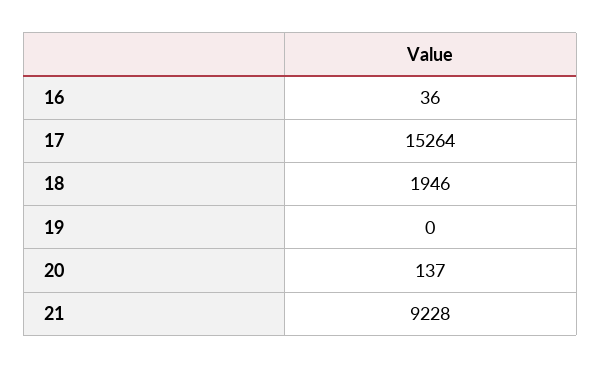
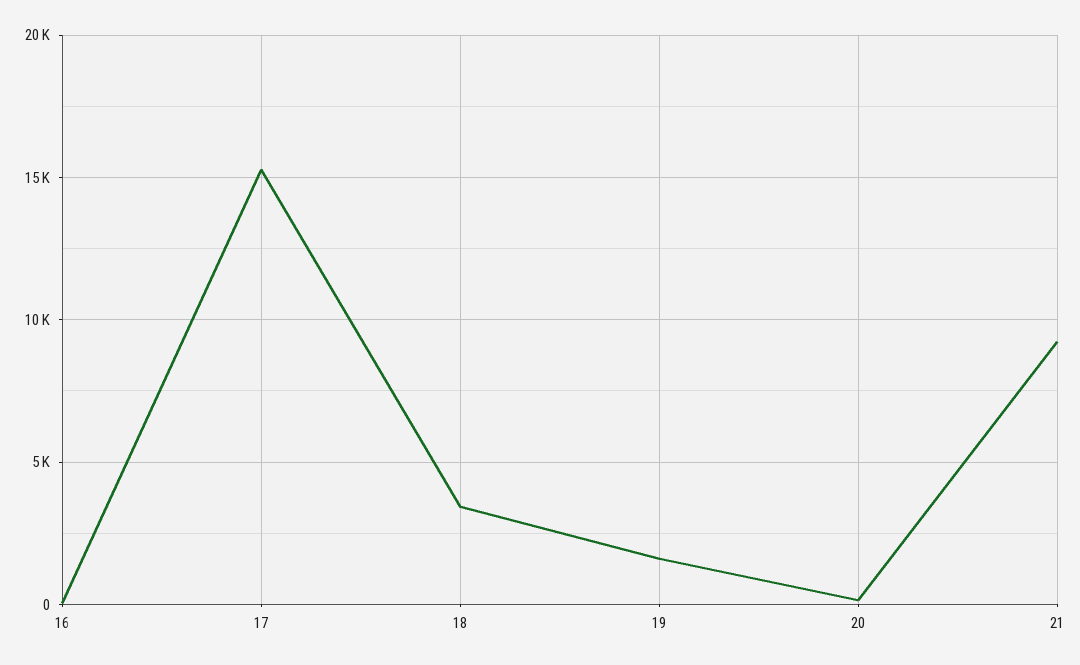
18: 1946 -> 3500
19: 0 -> 1500

